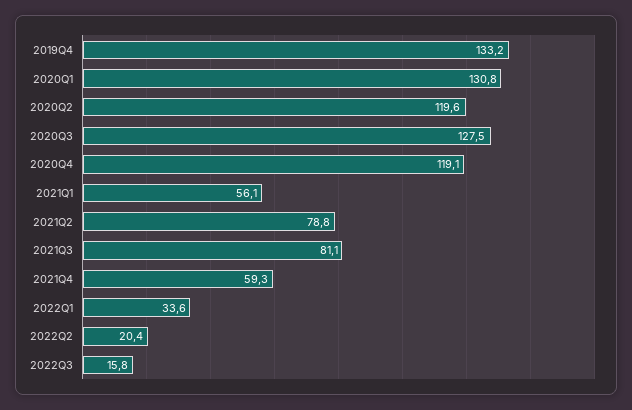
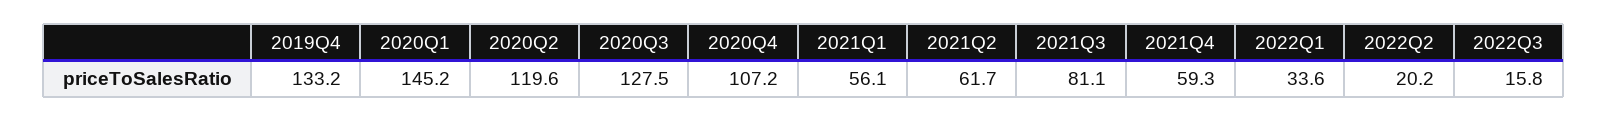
2020Q1: 130.8 -> 145.2
2020Q4: 119.1 -> 107.2
2021Q2: 78.8 -> 61.7
2022Q2: 20.4 -> 20.2

